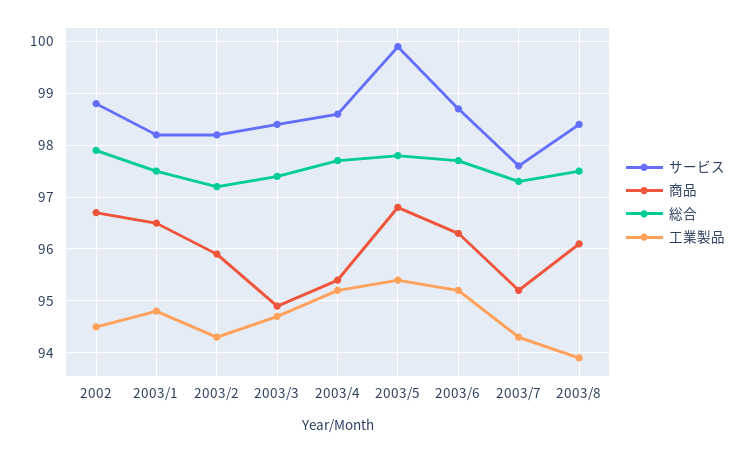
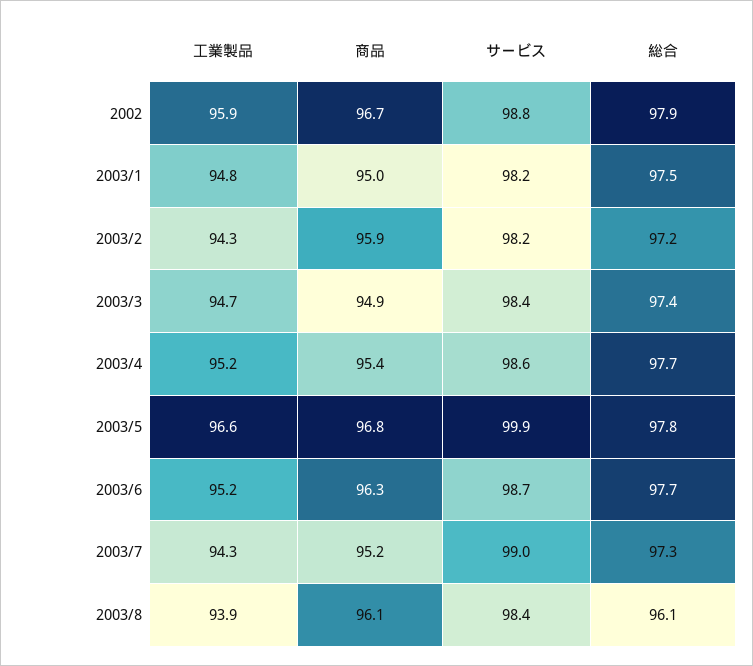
工業製品, 2002: 94.5 -> 95.9
商品, 2003/1: 96.5 -> 95
工業製品, 2003/5: 95.5 -> 96.6
サービス, 2003/7: 97.5 -> 99
総合, 2003/8: 97.5 -> 96.1

